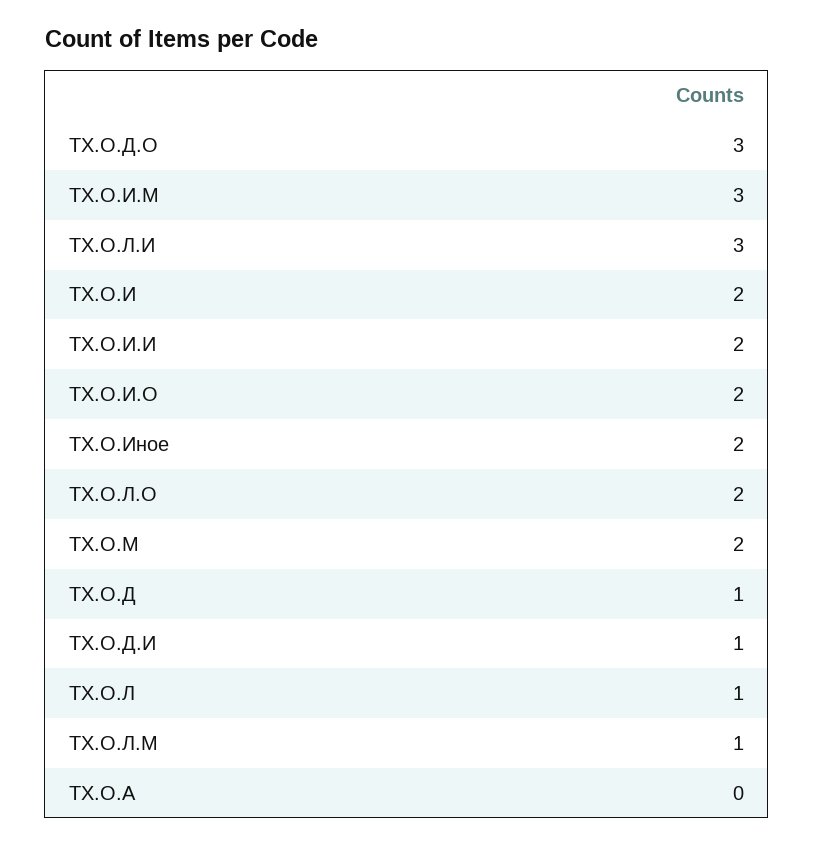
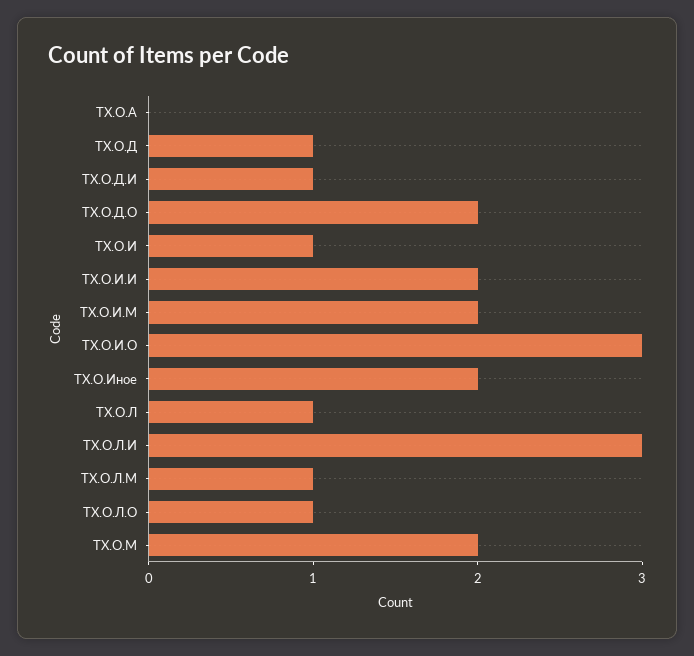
ТХ.О.Д.О: 3 -> 2
ТХ.О.И.М: 3 -> 2
ТХ.О.И: 2 -> 1
ТХ.О.И.О: 2 -> 3
ТХ.О.Л.О: 2 -> 1

